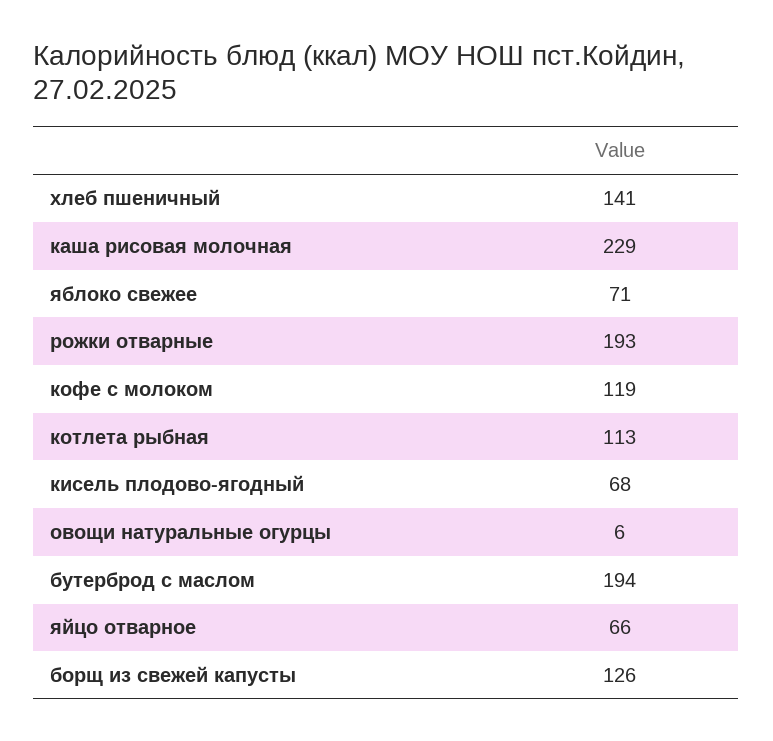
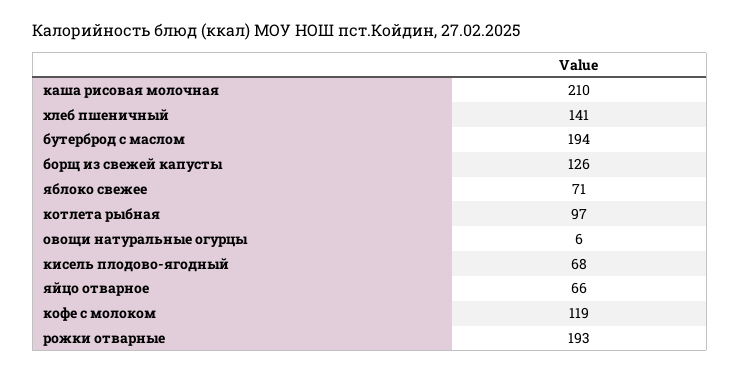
каша рисовая молочная: 229 -> 210
котлета рыбная: 113 -> 97

